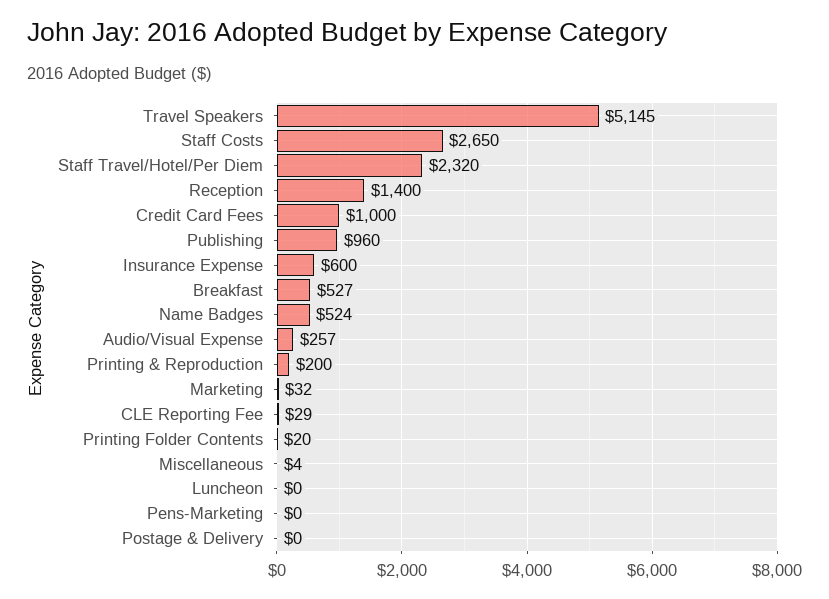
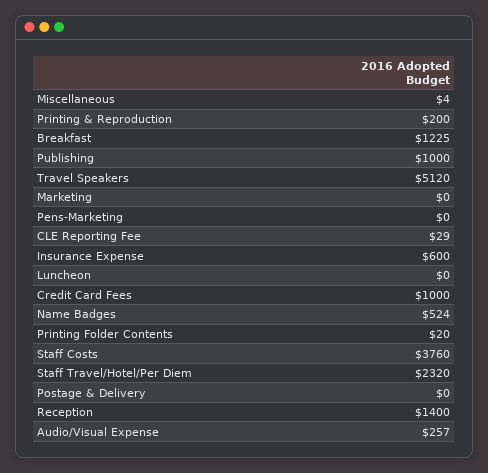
Travel Speakers: 5145 -> 5120
Staff Costs: 2650 -> 3760
Publishing: 960 -> 1000
Breakfast: 527 -> 1225
Marketing: 32 -> 0

